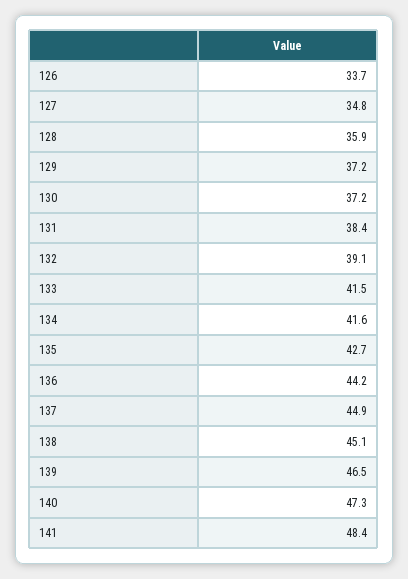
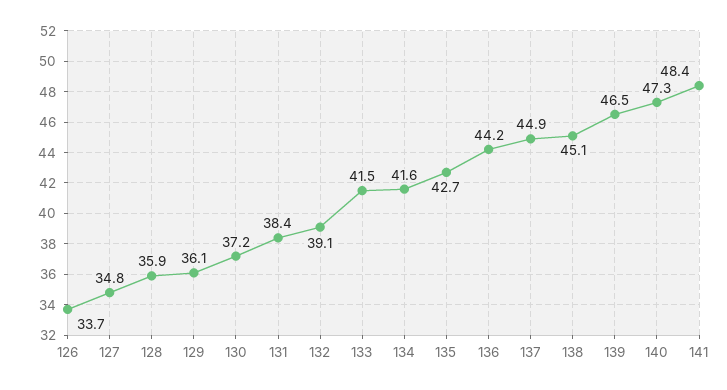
129: 37.2 -> 36.1

